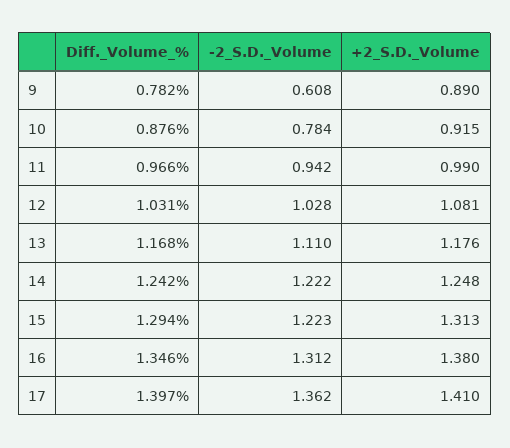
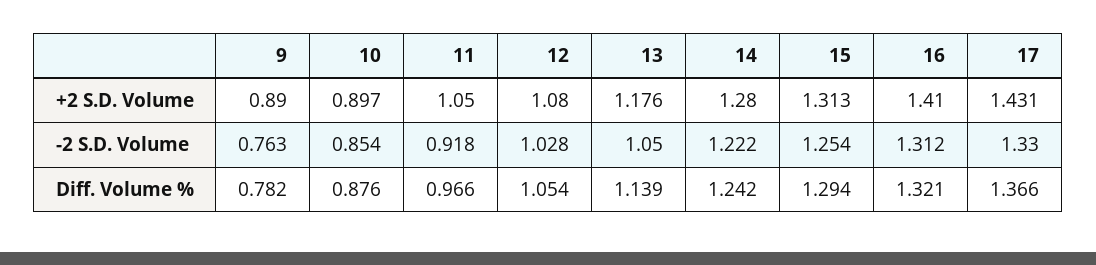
-2_S.D._Volume, 9: 0.608 -> 0.763
-2_S.D._Volume, 10: 0.784 -> 0.854
+2_S.D._Volume, 10: 0.915 -> 0.897
-2_S.D._Volume, 11: 0.942 -> 0.918
+2_S.D._Volume, 11: 0.99 -> 1.05
Diff._Volume_%, 12: 1.031 -> 1.054
+2_S.D._Volume, 12: 1.081 -> 1.08
Diff._Volume_%, 13: 1.168 -> 1.139
-2_S.D._Volume, 13: 1.11 -> 1.05
+2_S.D._Volume, 14: 1.248 -> 1.28
-2_S.D._Volume, 15: 1.223 -> 1.254
Diff._Volume_%, 16: 1.346 -> 1.321
+2_S.D._Volume, 16: 1.38 -> 1.41
Diff._Volume_%, 17: 1.397 -> 1.366
-2_S.D._Volume, 17: 1.362 -> 1.33
+2_S.D._Volume, 17: 1.41 -> 1.431

